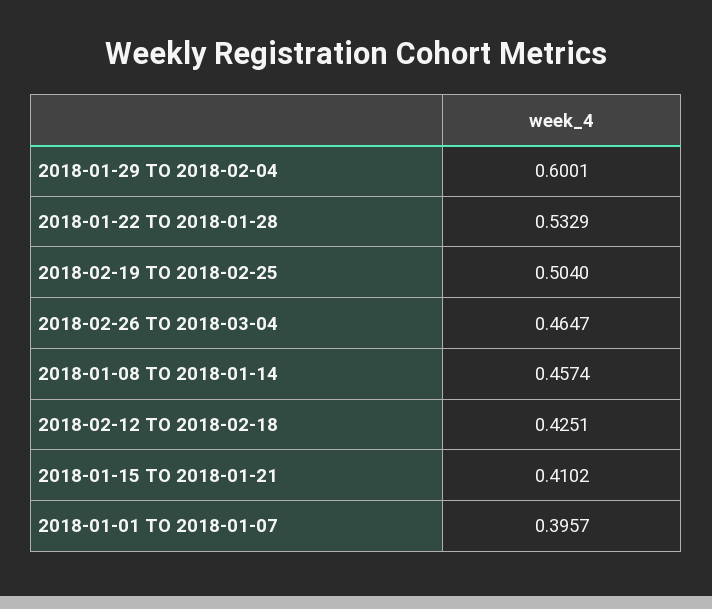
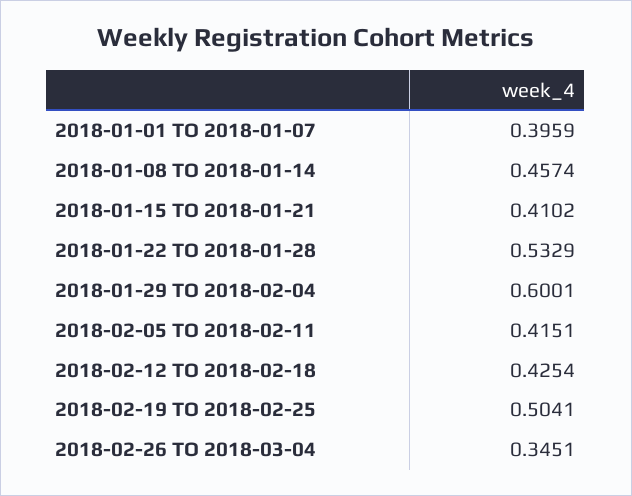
2018-02-19 TO 2018-02-25: 0.504 -> 0.5041
2018-02-26 TO 2018-03-04: 0.4647 -> 0.3451
2018-02-12 TO 2018-02-18: 0.4251 -> 0.4254
2018-01-01 TO 2018-01-07: 0.3957 -> 0.3959
2018-02-05 TO 2018-02-11: none -> 0.4151

